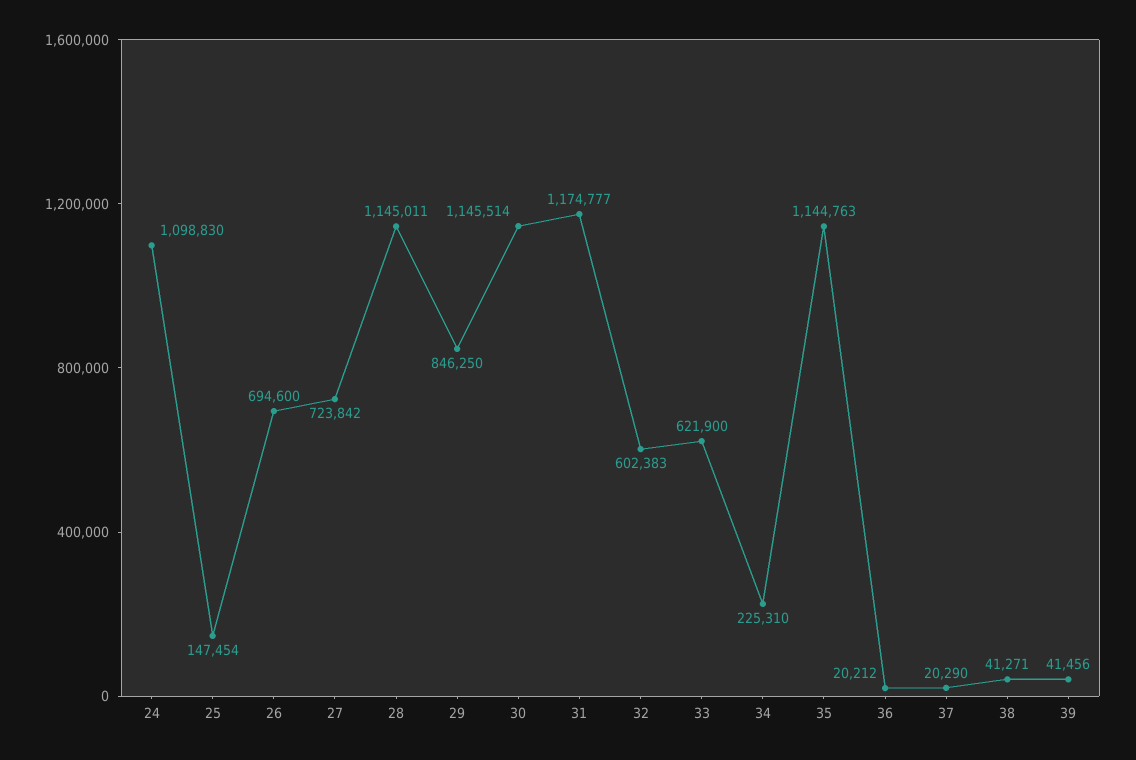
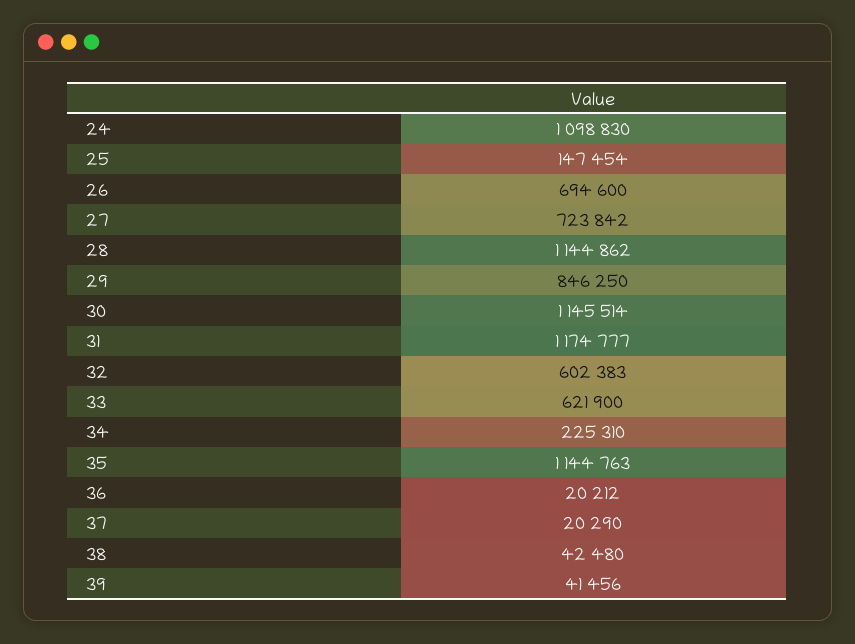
28: 1145011 -> 1144862
38: 41271 -> 42480

